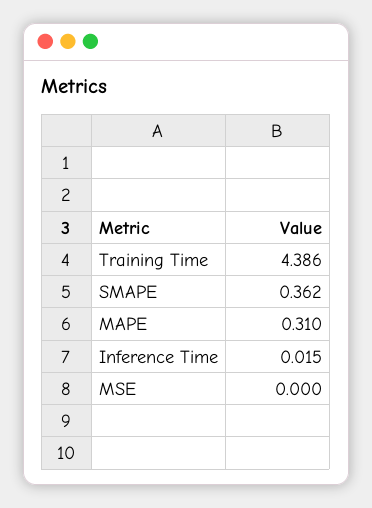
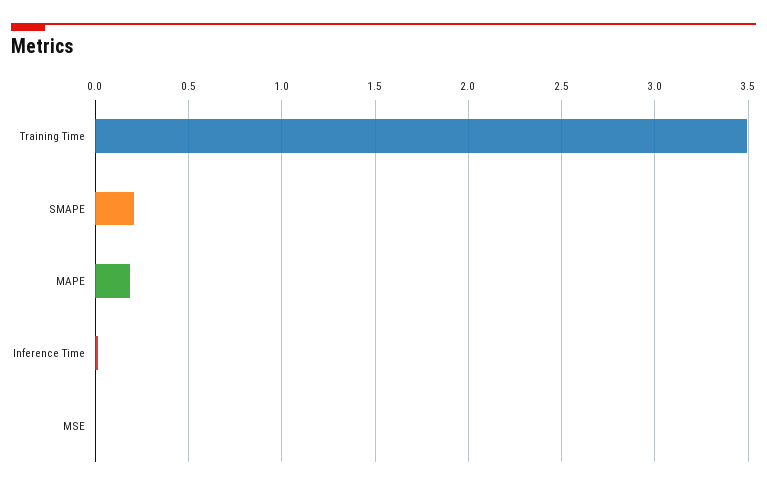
Training Time: 4.386 -> 3.5
SMAPE: 0.362 -> 0.2
MAPE: 0.31 -> 0.2

